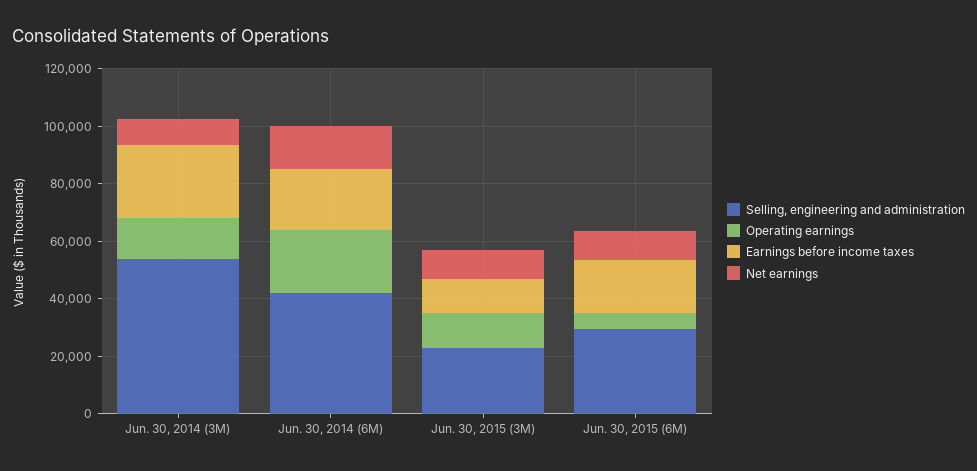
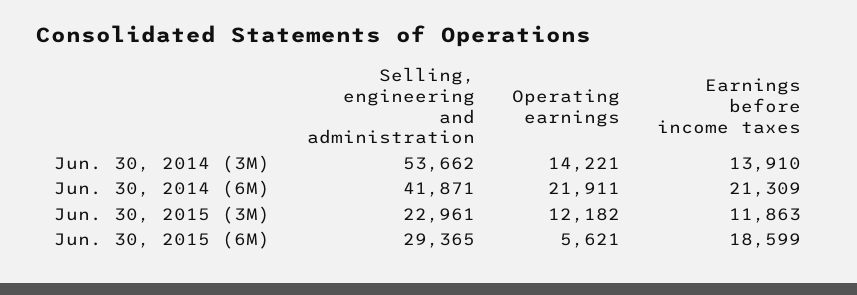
Earnings before income taxes, Jun. 30, 2014 (3M): 25000 -> 13910
Net earnings, Jun. 30, 2014 (3M): 10000 -> none
Net earnings, Jun. 30, 2014 (6M): 15000 -> none
Net earnings, Jun. 30, 2015 (3M): 10000 -> none
Net earnings, Jun. 30, 2015 (6M): 10000 -> none

